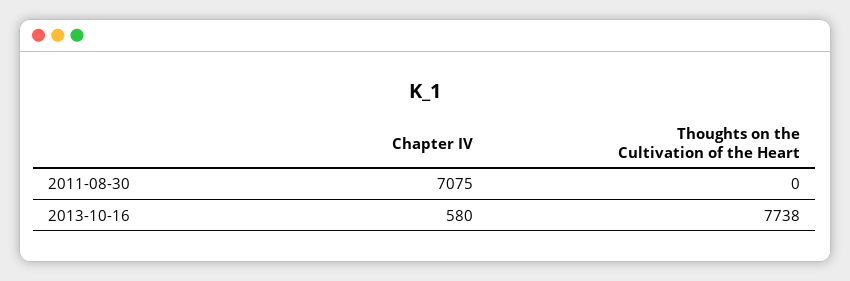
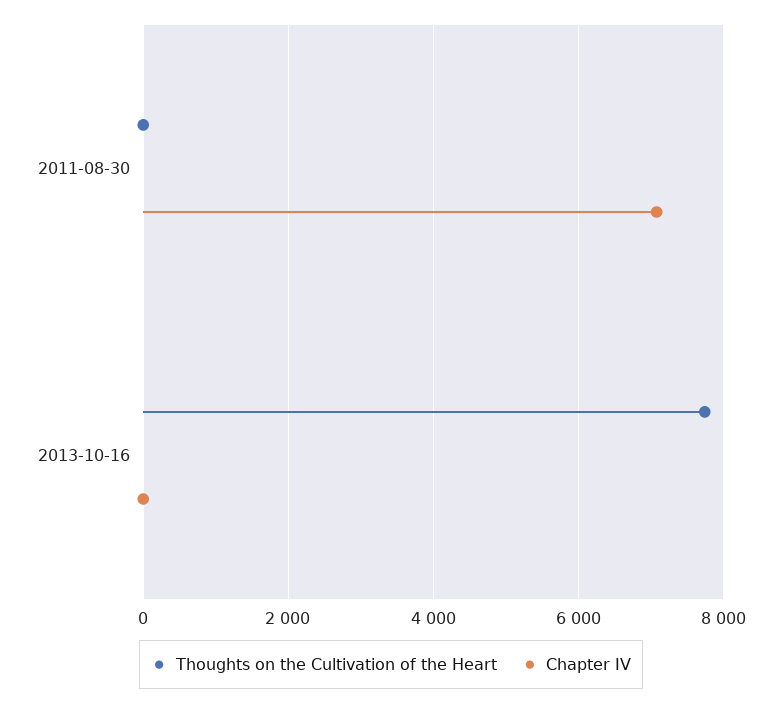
Chapter IV, 2013-10-16: 580 -> 0

